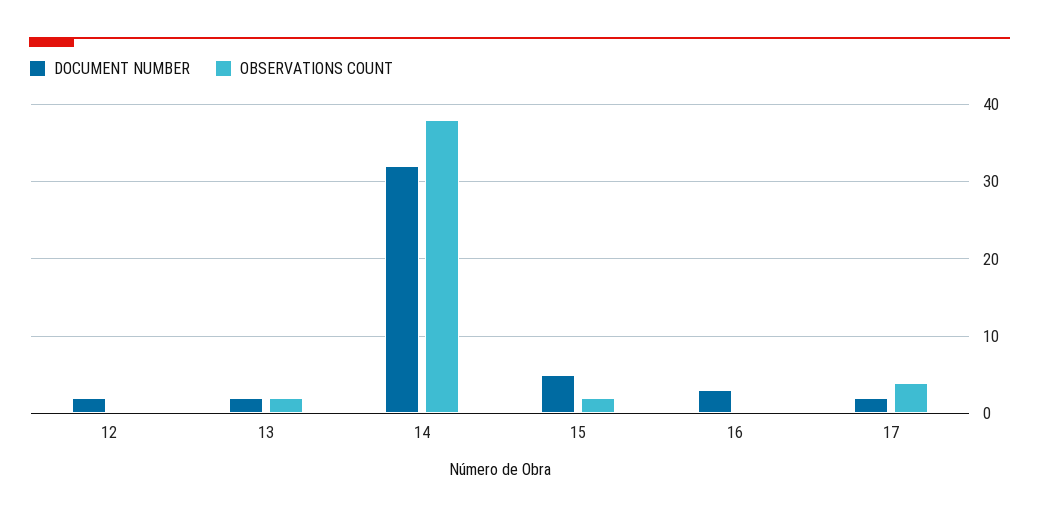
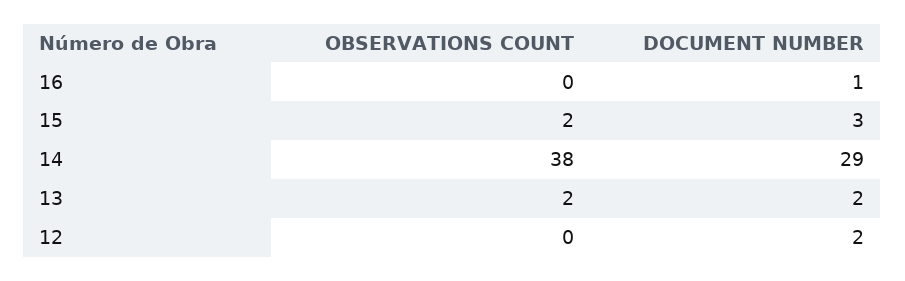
DOCUMENT NUMBER, 14: 32 -> 29
DOCUMENT NUMBER, 15: 5 -> 3
DOCUMENT NUMBER, 16: 3 -> 1
DOCUMENT NUMBER, 17: 2 -> none
OBSERVATIONS COUNT, 17: 4 -> none

